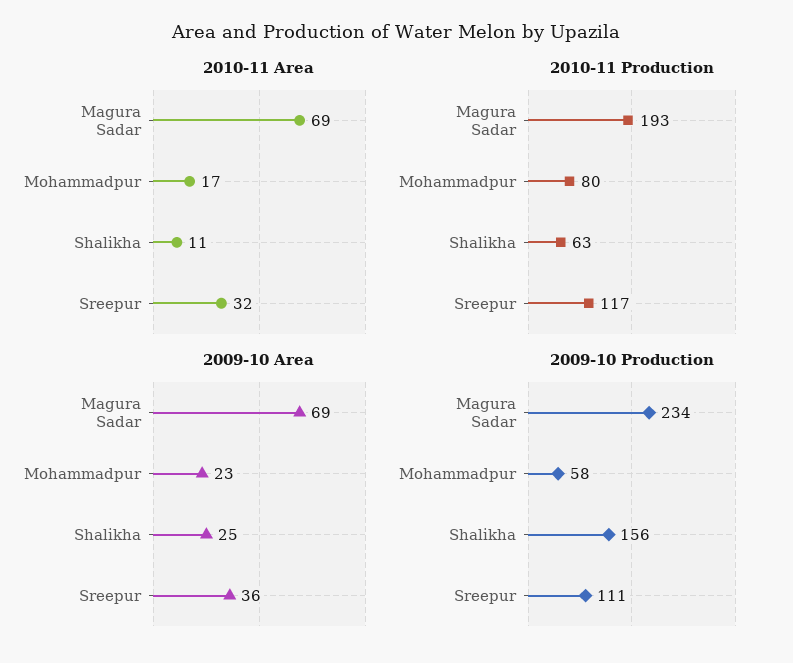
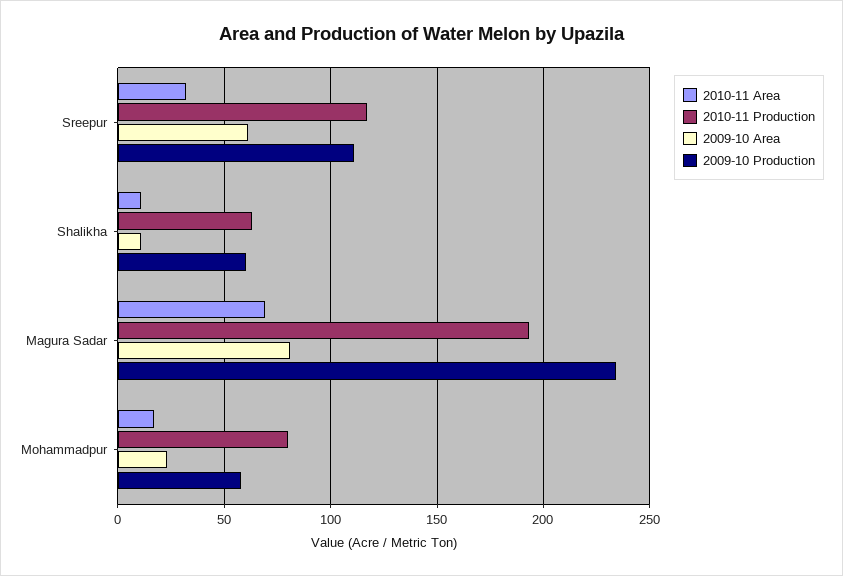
2009-10 Area, Magura Sadar: 69 -> 80
2009-10 Area, Shalikha: 25 -> 10
2009-10 Area, Sreepur: 36 -> 60
2009-10 Production, Shalikha: 156 -> 60

